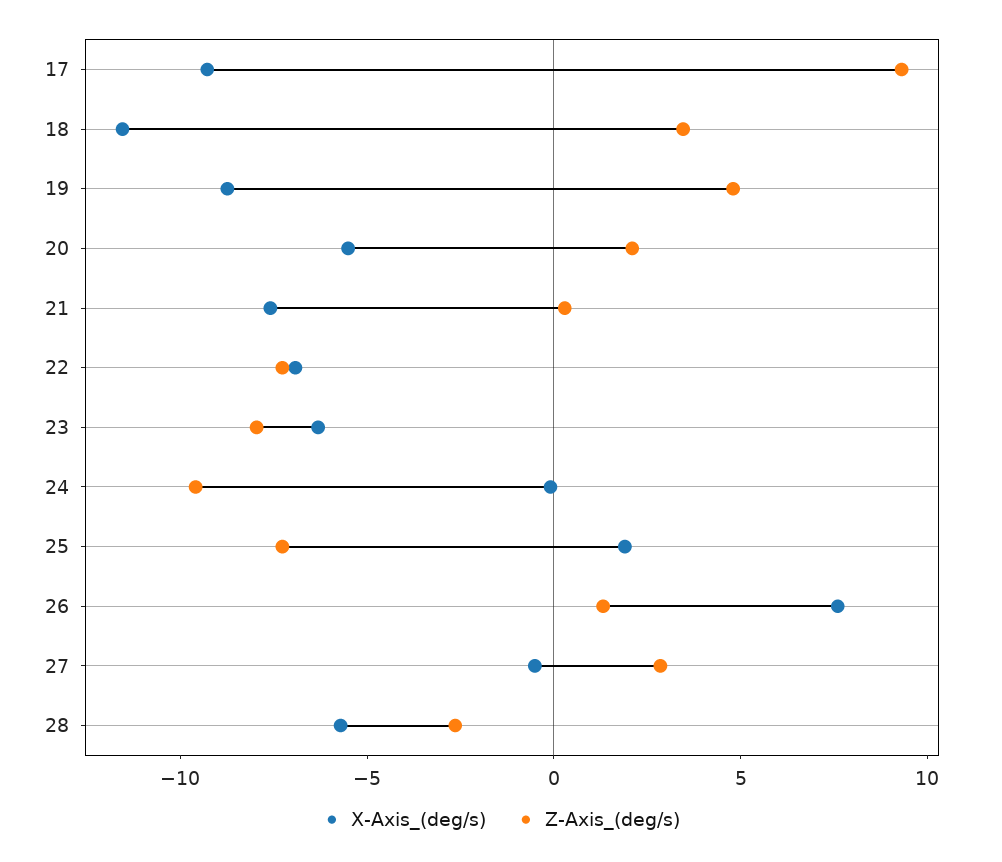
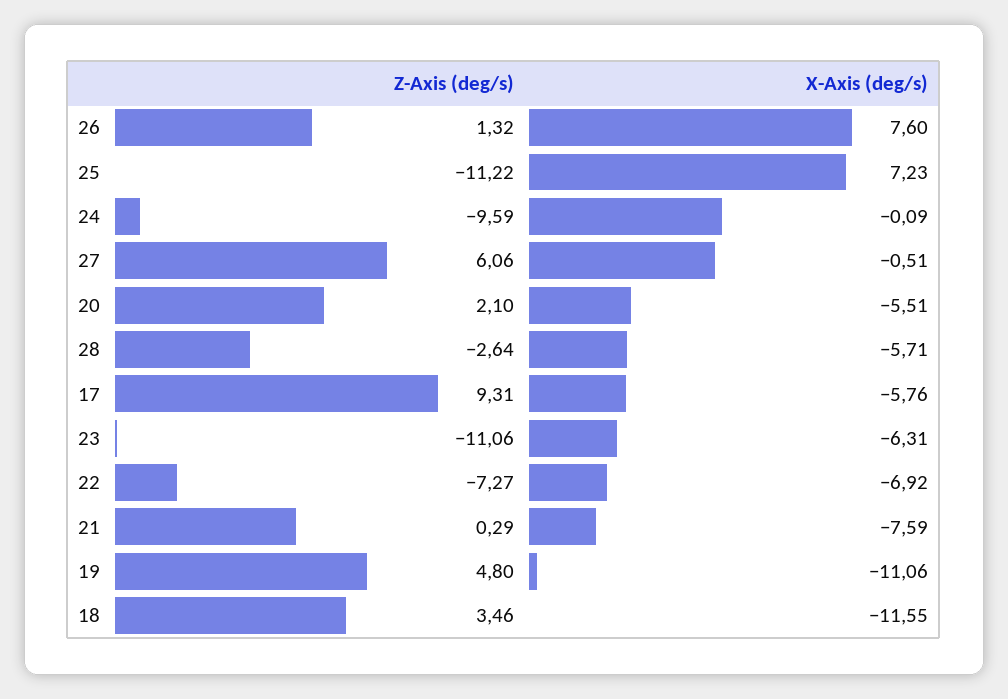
X-Axis_(deg/s), 17: -9 -> -5.76
X-Axis_(deg/s), 19: -9 -> -11.06
Z-Axis_(deg/s), 23: -8 -> -11.06
X-Axis_(deg/s), 25: 2 -> 7.23
Z-Axis_(deg/s), 25: -7 -> -11.22
Z-Axis_(deg/s), 27: 3 -> 6.06

